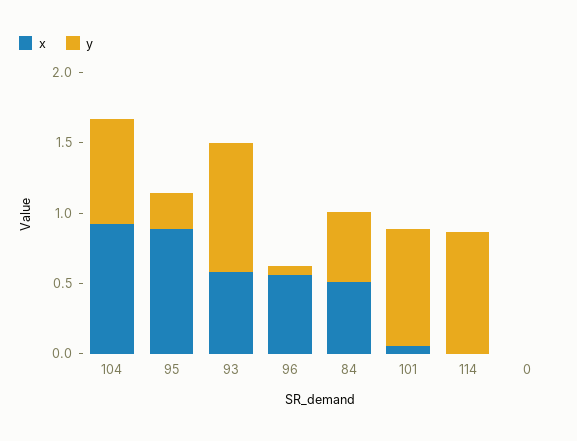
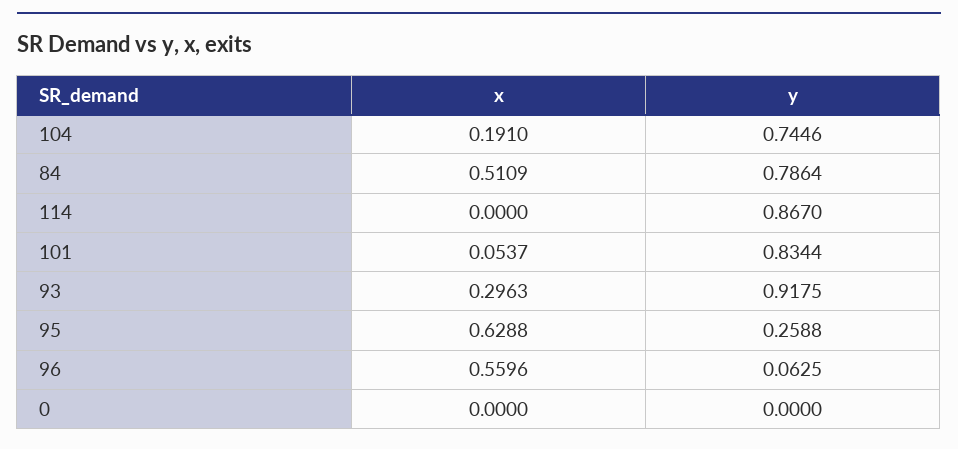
x, 104: 0.9 -> 0.191
x, 95: 0.9 -> 0.6288
x, 93: 0.6 -> 0.2963
y, 84: 0.5 -> 0.7864

